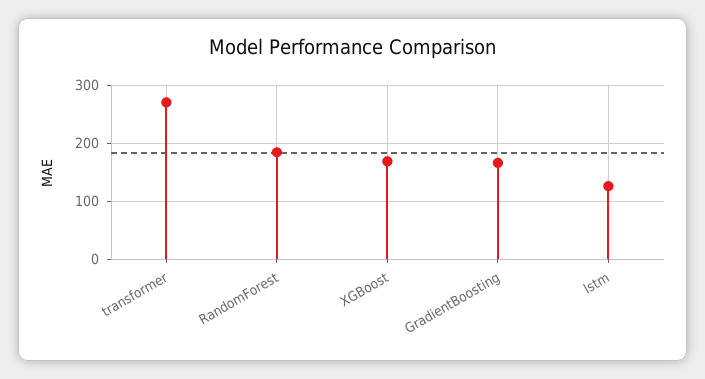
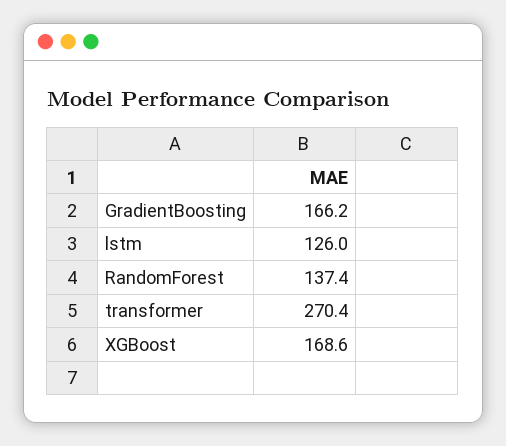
RandomForest: 180 -> 137.4

